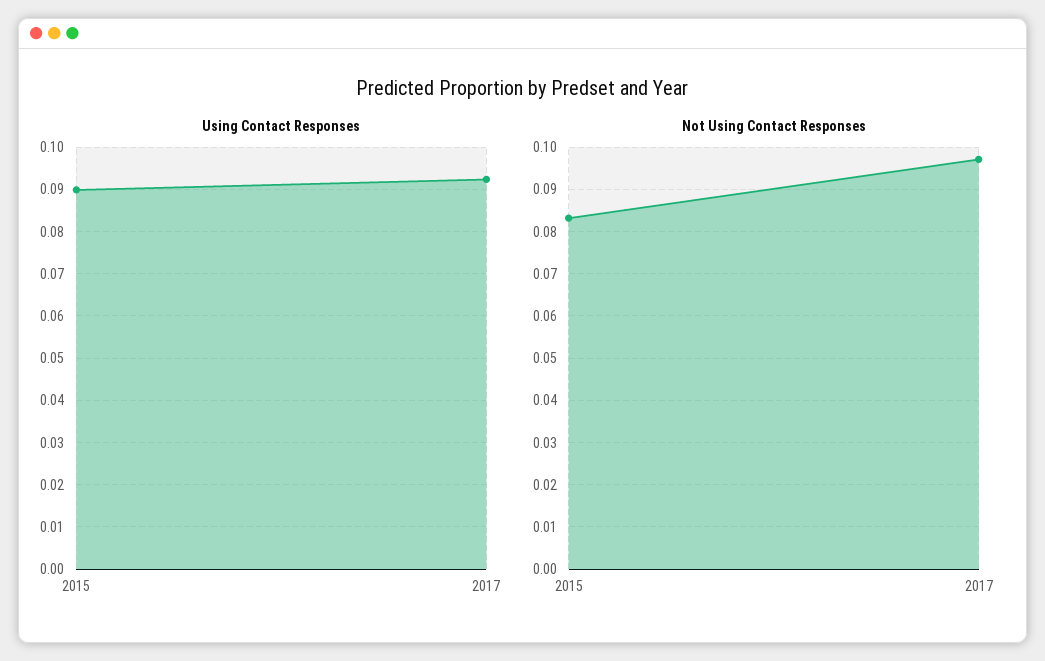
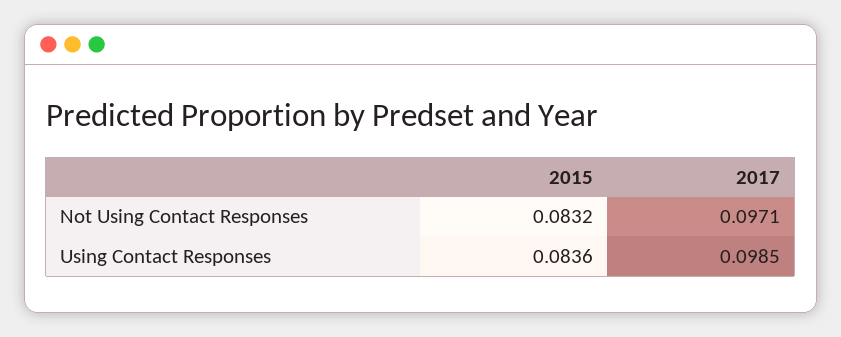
Using Contact Responses, 2015: 0.09 -> 0.0836
Using Contact Responses, 2017: 0.092 -> 0.0985

